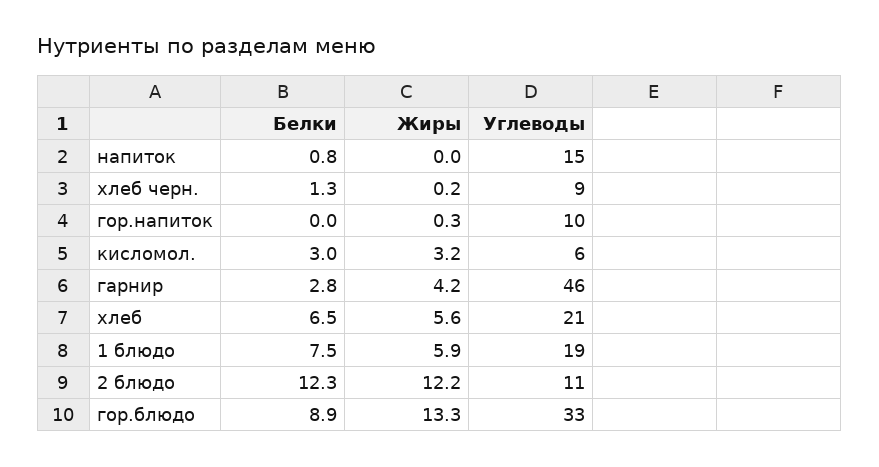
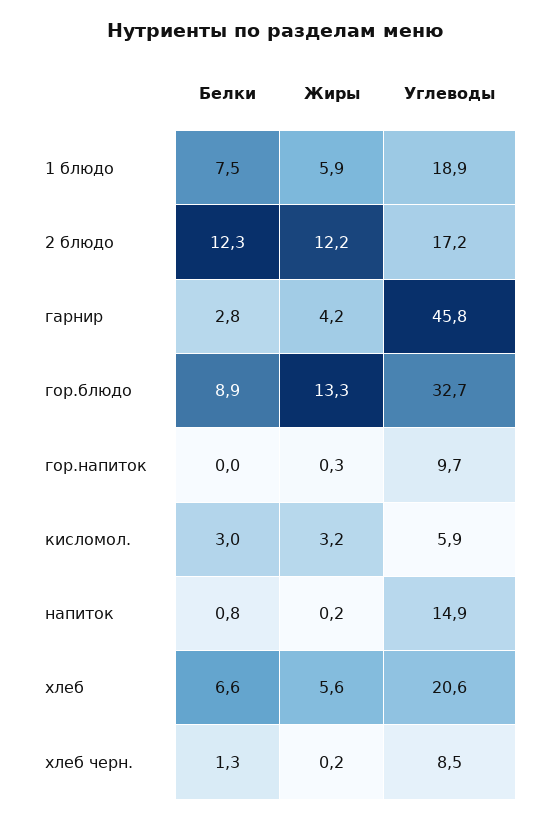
Жиры, напиток: 0 -> 0.2
Белки, хлеб: 6.5 -> 6.6
Углеводы, 2 блюдо: 11 -> 17.2

